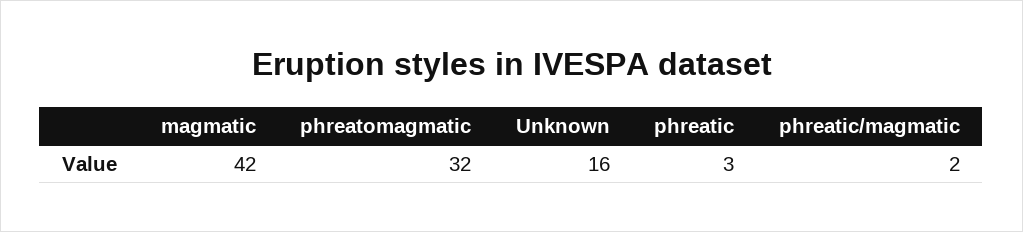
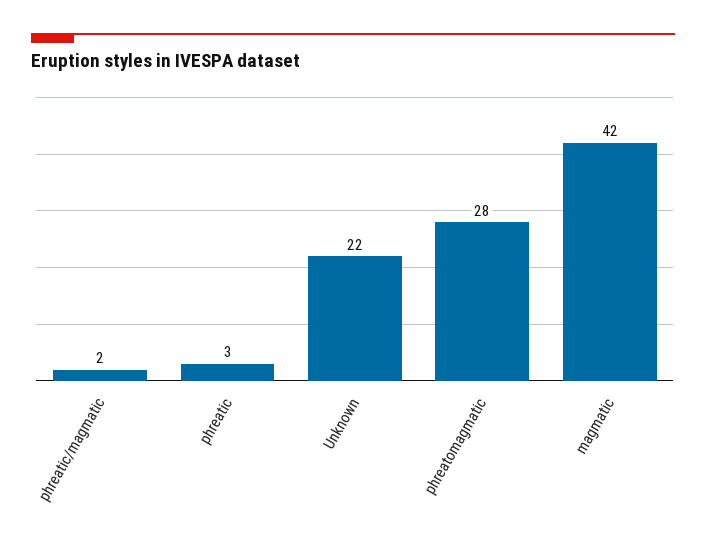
phreatomagmatic: 32 -> 28
Unknown: 16 -> 22

